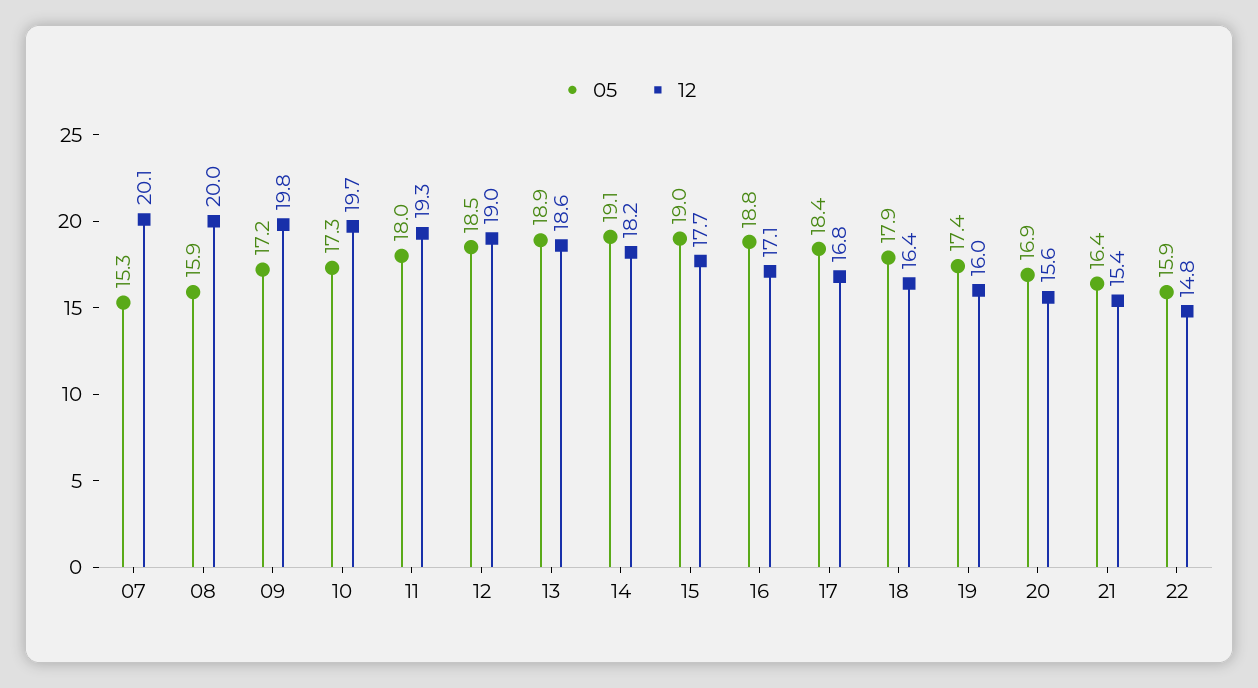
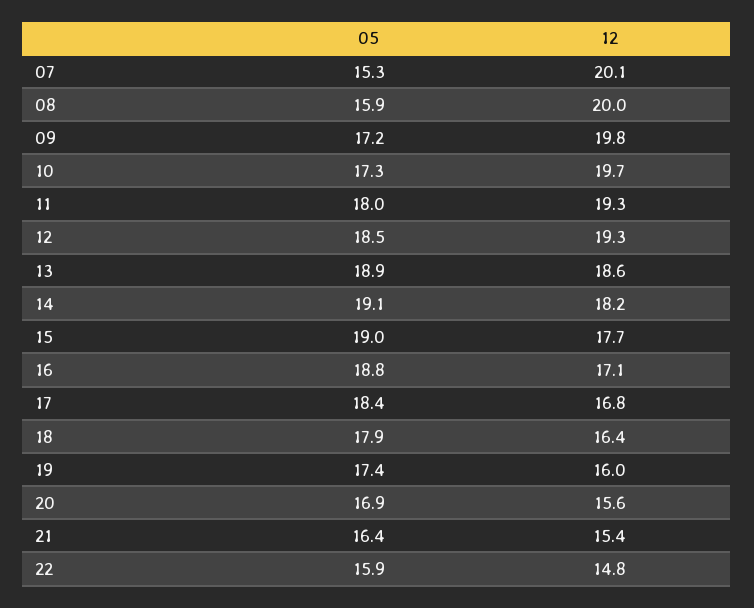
12, 12: 19 -> 19.3

